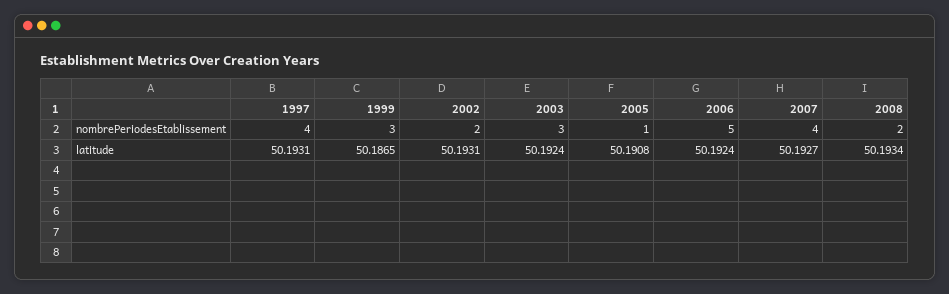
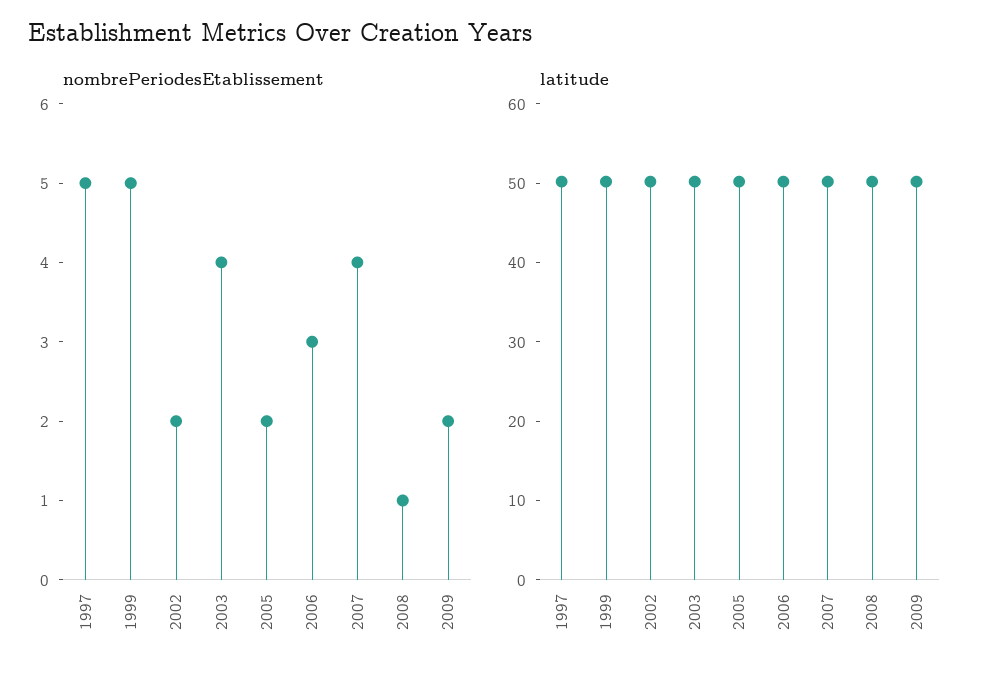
nombrePeriodesEtablissement, 1997: 4 -> 5
nombrePeriodesEtablissement, 1999: 3 -> 5
nombrePeriodesEtablissement, 2003: 3 -> 4
nombrePeriodesEtablissement, 2005: 1 -> 2
nombrePeriodesEtablissement, 2006: 5 -> 3
nombrePeriodesEtablissement, 2008: 2 -> 1
nombrePeriodesEtablissement, 2009: none -> 2
latitude, 2009: none -> 50

